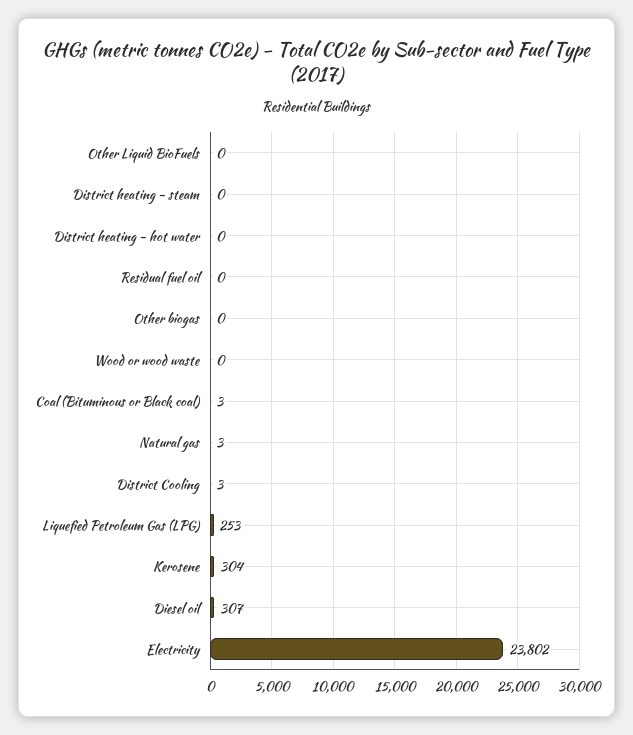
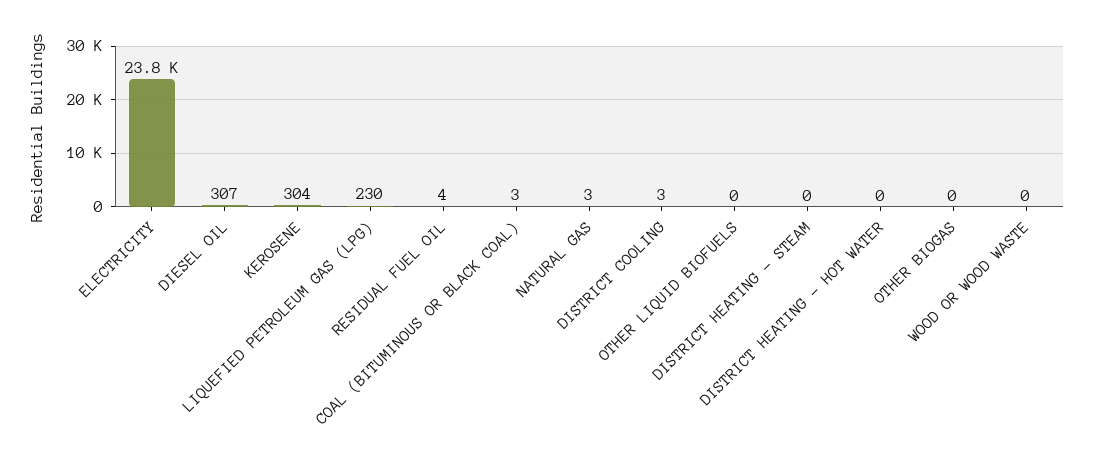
Residual fuel oil: 0 -> 4
Liquefied Petroleum Gas (LPG): 253 -> 230

